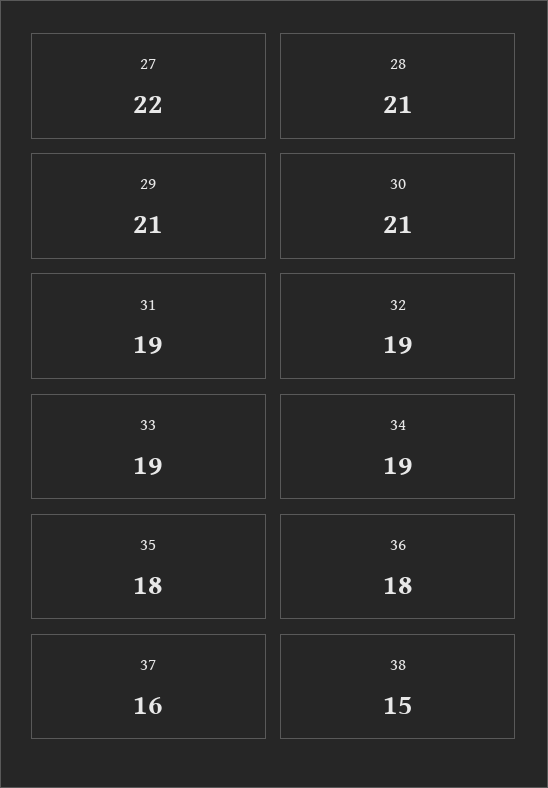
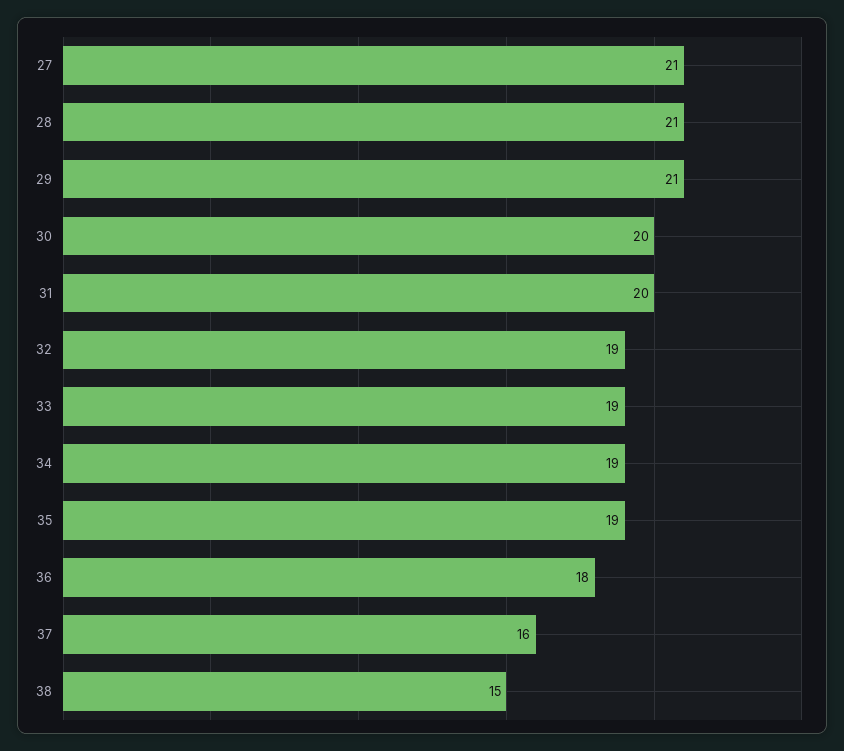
27: 22 -> 21
30: 21 -> 20
31: 19 -> 20
35: 18 -> 19

